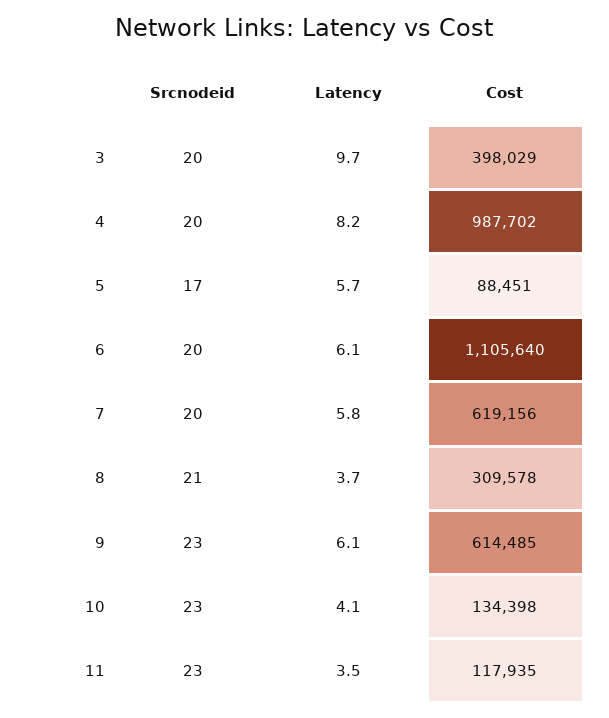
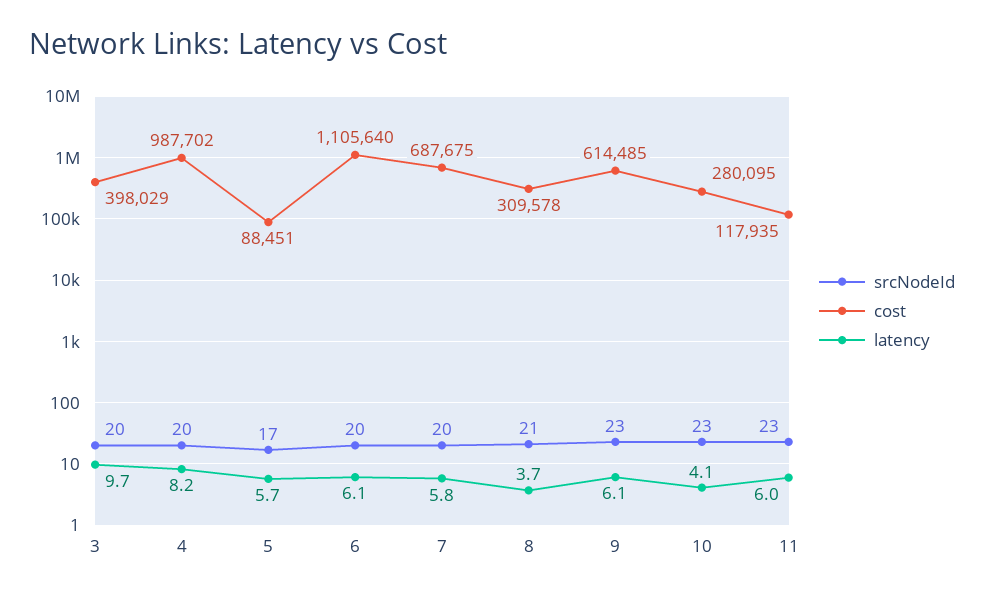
Cost, 7: 619156 -> 687675
Cost, 10: 134398 -> 280095
Latency, 11: 3.5 -> 6

